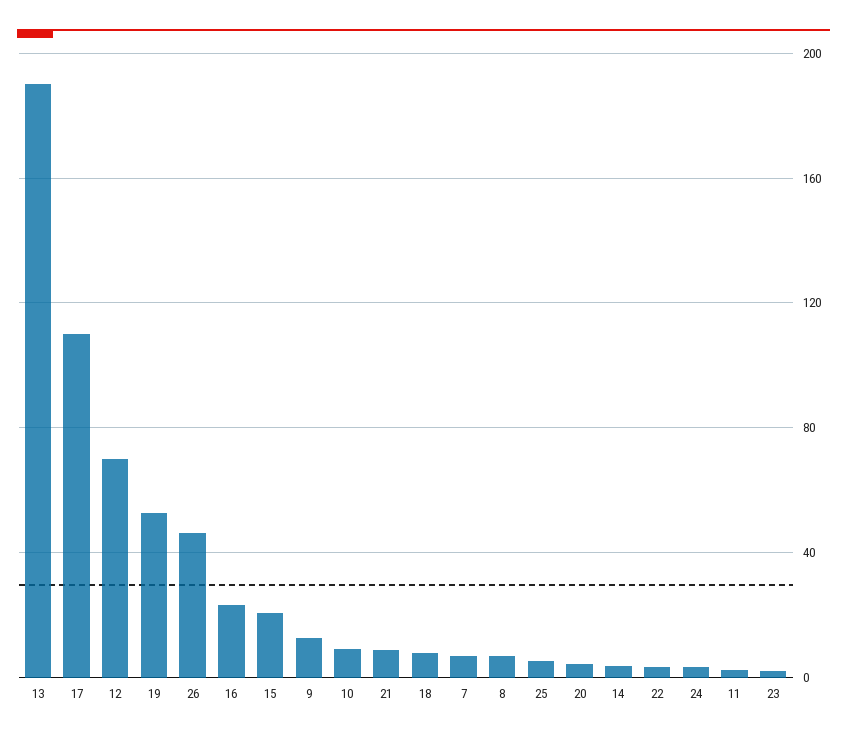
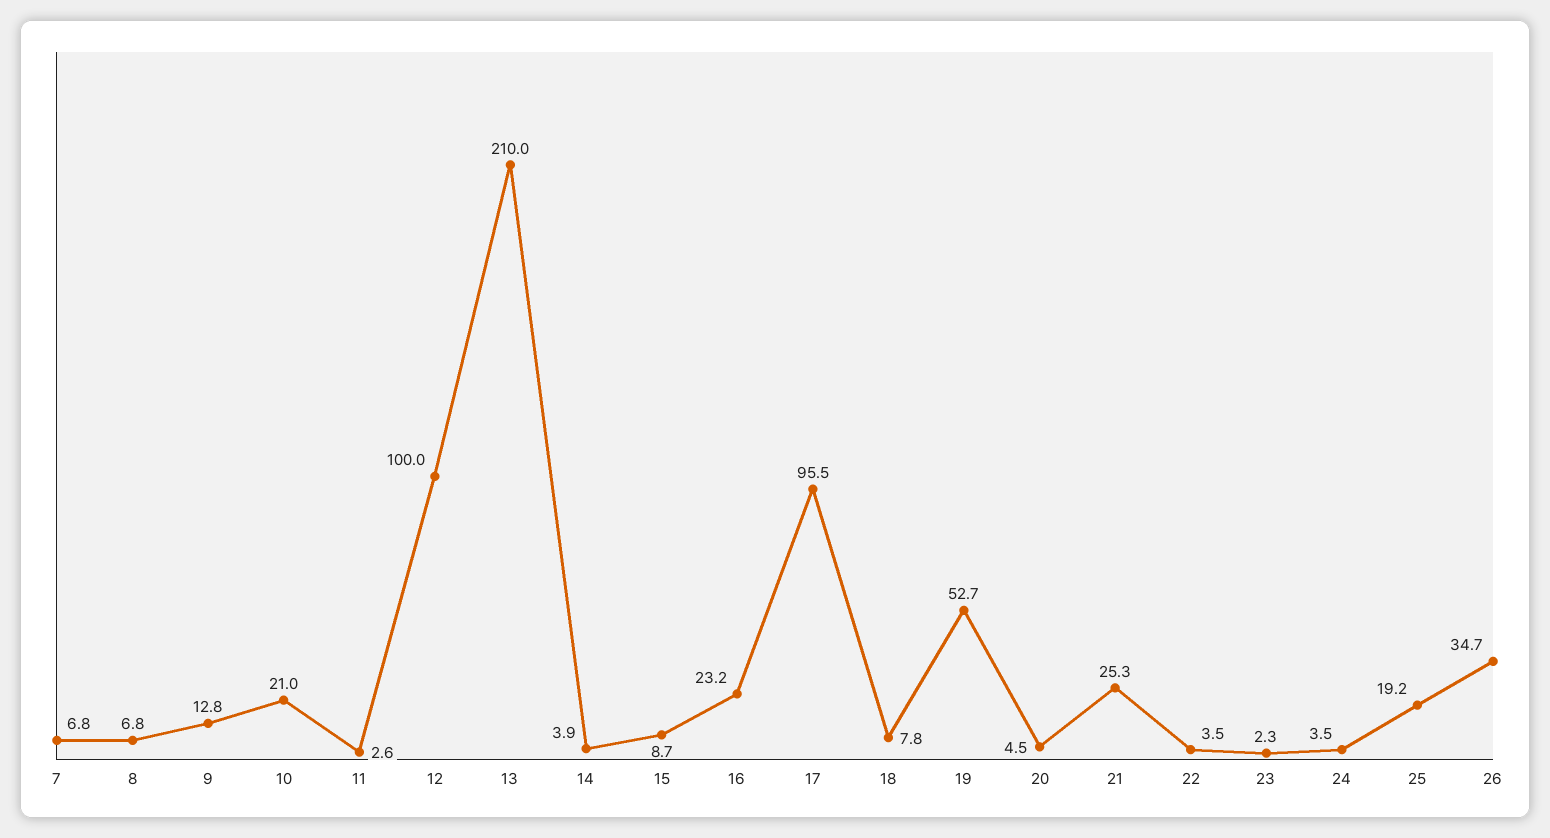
13: 190 -> 210
17: 110 -> 95.5
12: 70 -> 100
26: 45 -> 34.7
15: 20 -> 8.7
10: 10 -> 21
21: 10 -> 25.3
25: 5 -> 19.2

